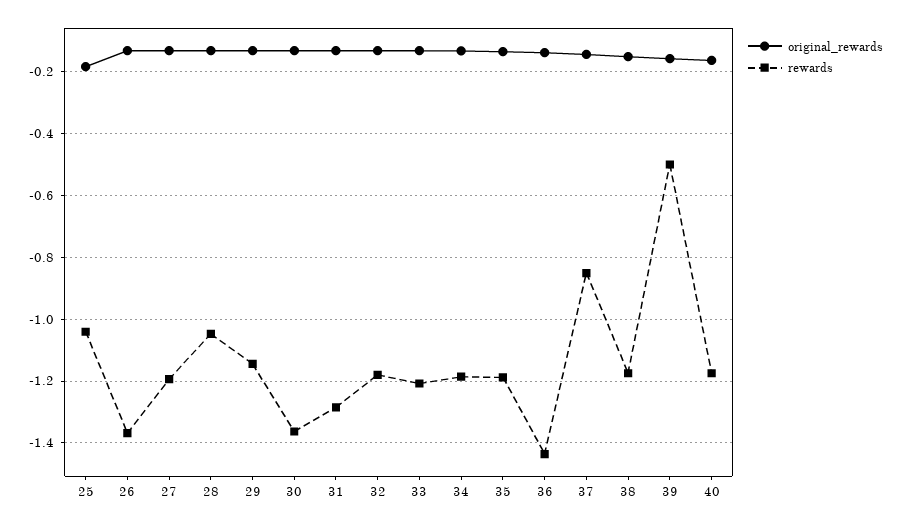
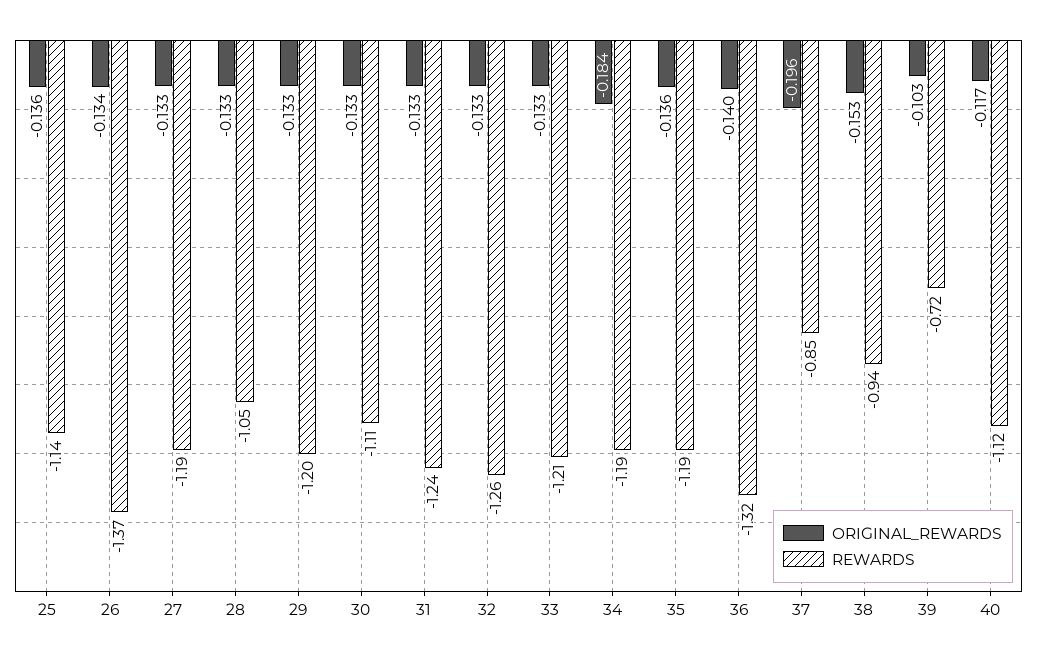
original_rewards, 25: -0.18 -> -0.136
rewards, 25: -1.04 -> -1.14
rewards, 29: -1.14 -> -1.2
rewards, 30: -1.36 -> -1.11
rewards, 31: -1.28 -> -1.24
rewards, 32: -1.18 -> -1.26
original_rewards, 34: -0.14 -> -0.184
rewards, 36: -1.44 -> -1.32
original_rewards, 37: -0.14 -> -0.196
rewards, 38: -1.18 -> -0.94
original_rewards, 39: -0.16 -> -0.103
rewards, 39: -0.5 -> -0.72
original_rewards, 40: -0.16 -> -0.117
rewards, 40: -1.18 -> -1.12

